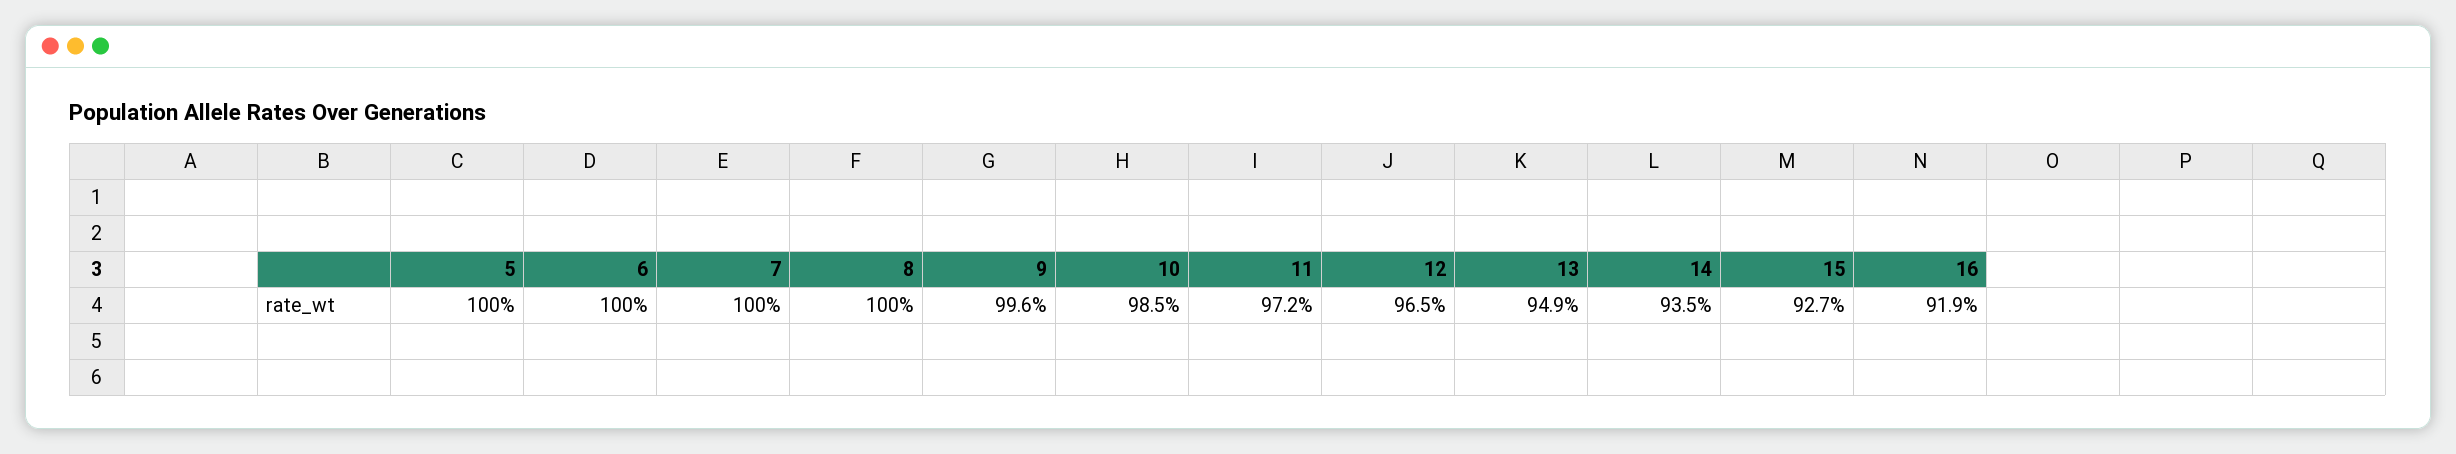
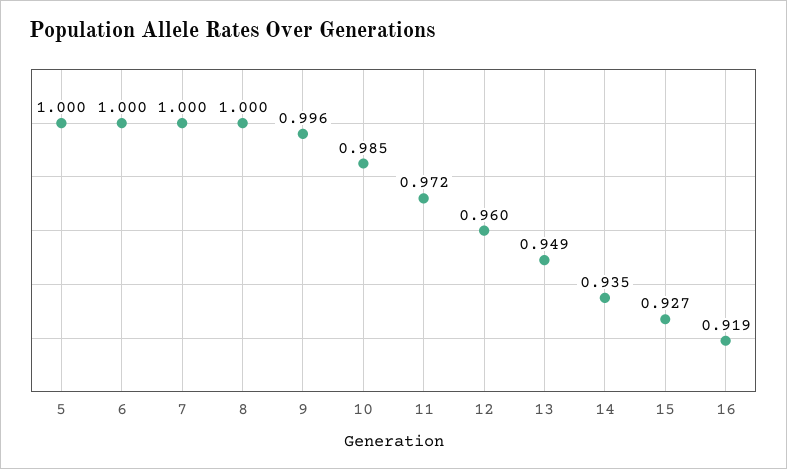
12: 0.965 -> 0.96

